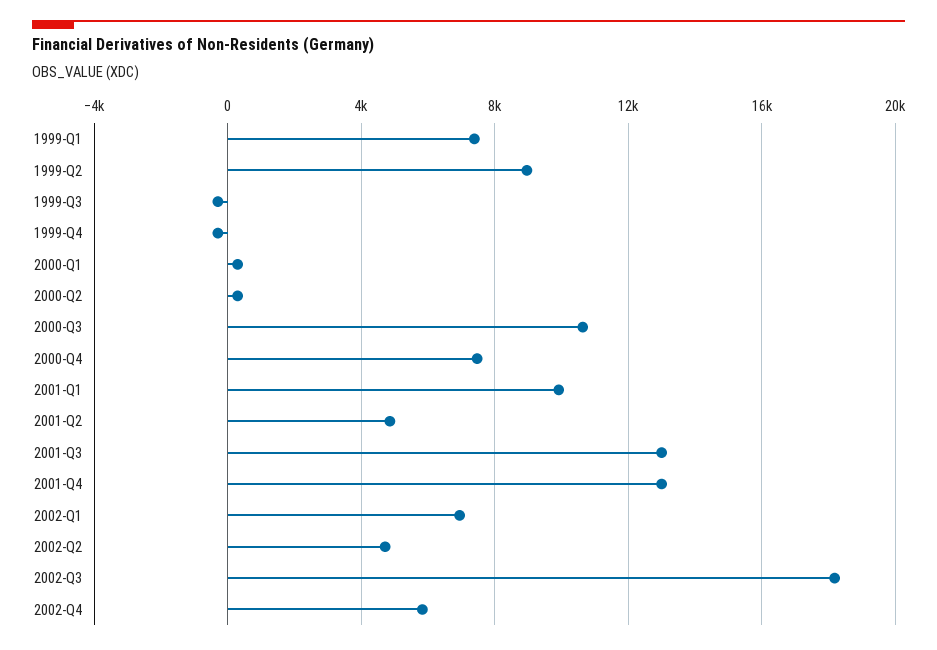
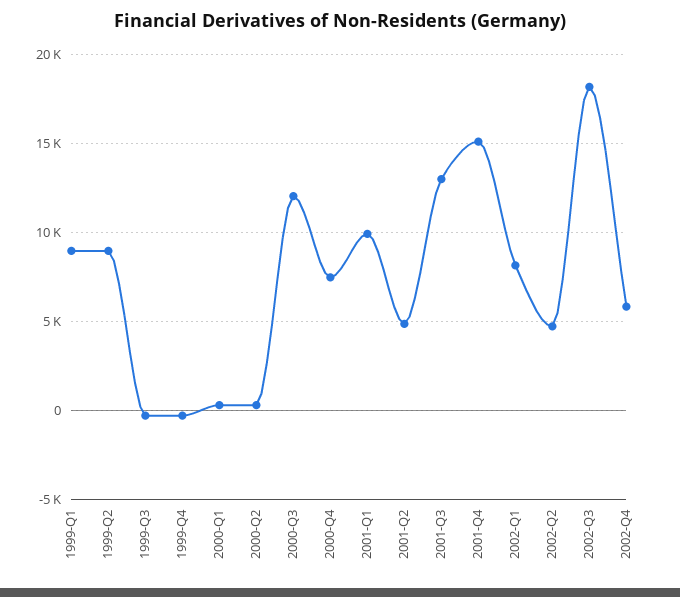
1999-Q1: 7500 -> 9000
2000-Q3: 10500 -> 12000
2001-Q4: 13000 -> 15000
2002-Q1: 7000 -> 8000

